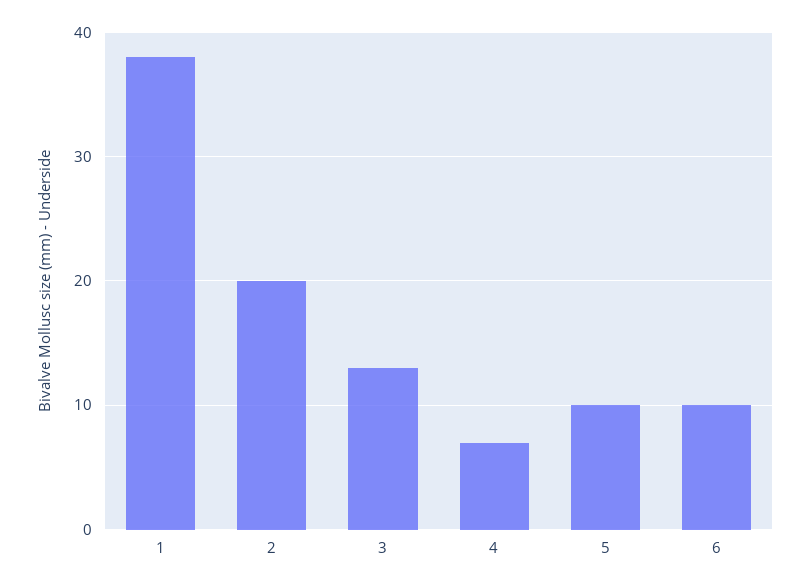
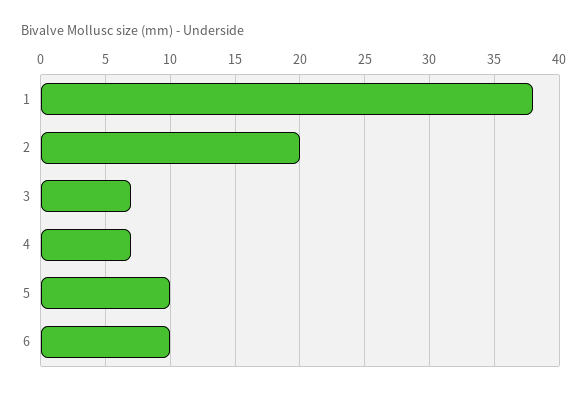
3: 13 -> 7

